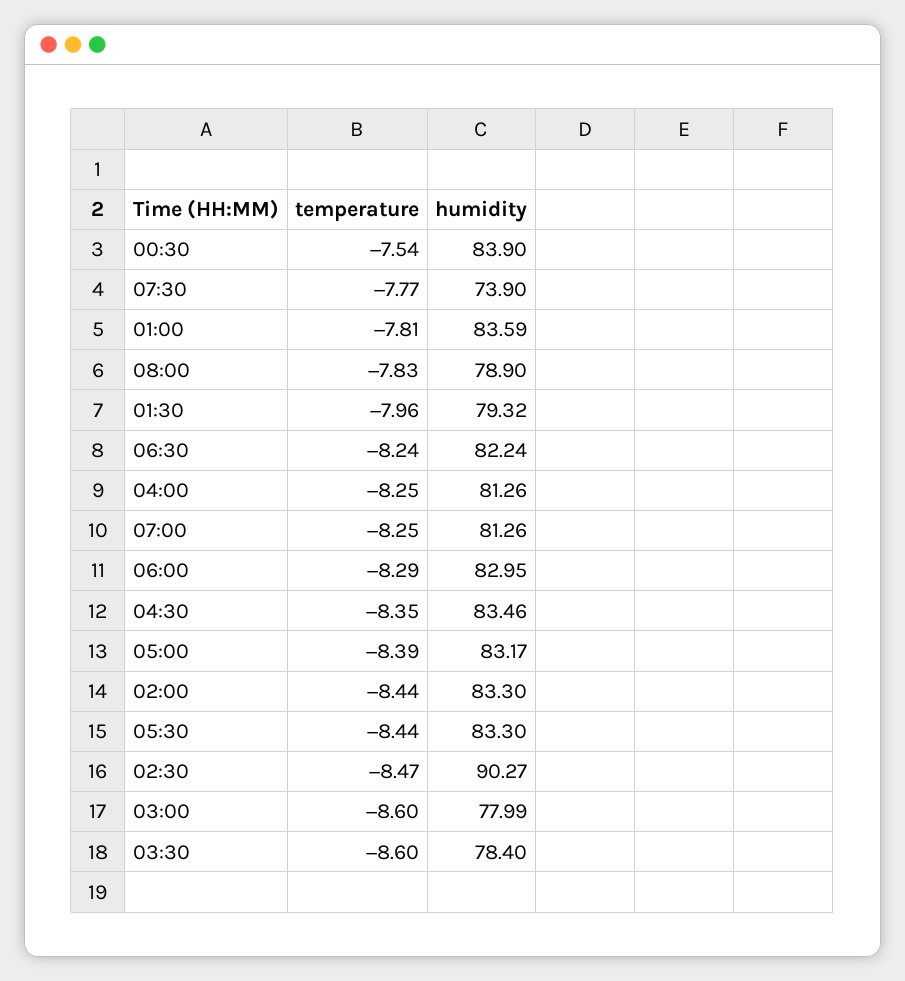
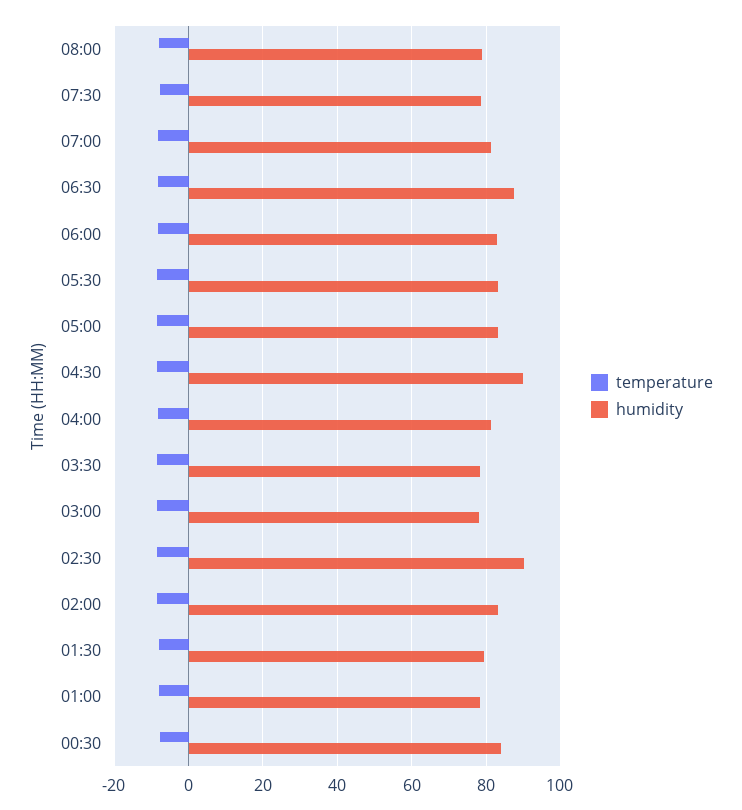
humidity, 07:30: 73.9 -> 78
humidity, 01:00: 83.59 -> 78
humidity, 06:30: 82.24 -> 88
humidity, 04:30: 83.46 -> 90

